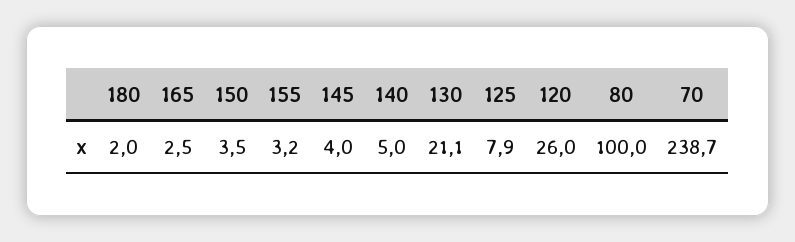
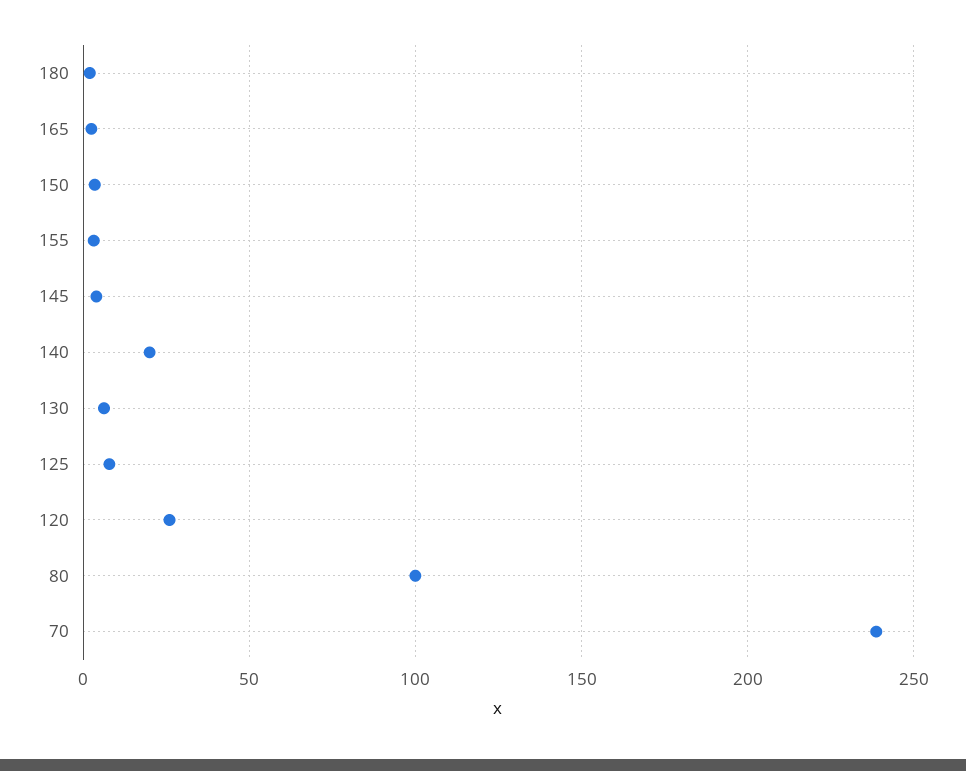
140: 5 -> 20
130: 21.1 -> 5

